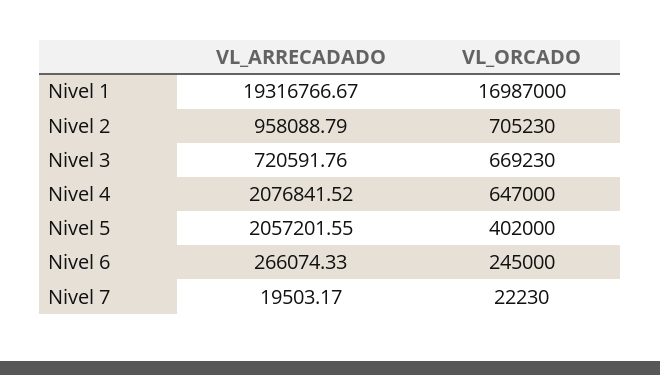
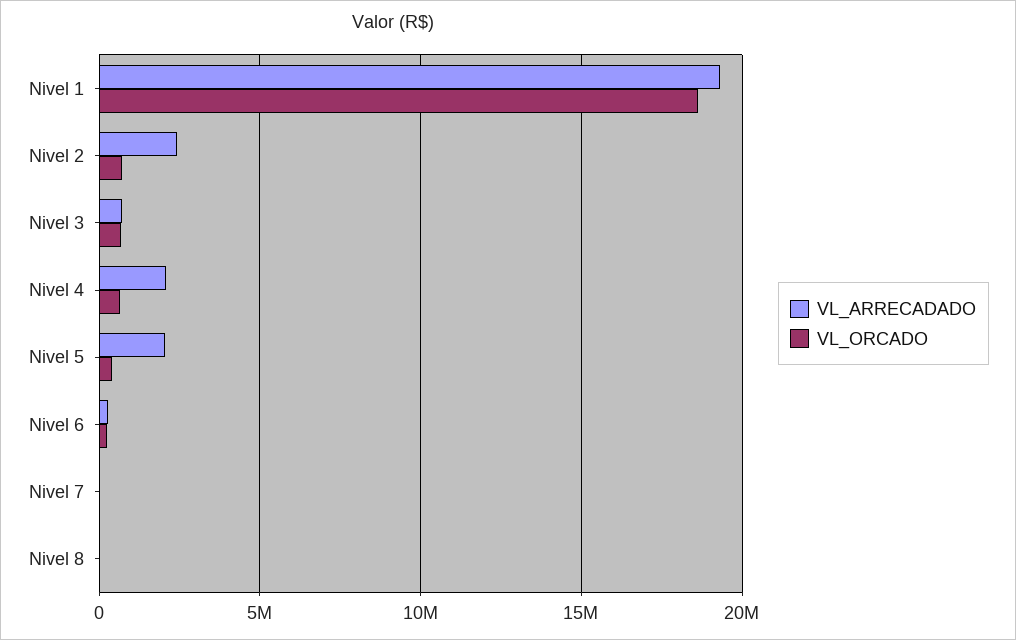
VL_ORCADO, Nivel 1: 16987000 -> 18500000
VL_ARRECADADO, Nivel 2: 958088.79 -> 2500000
VL_ARRECADADO, Nivel 8: none -> 0
VL_ORCADO, Nivel 8: none -> 0

